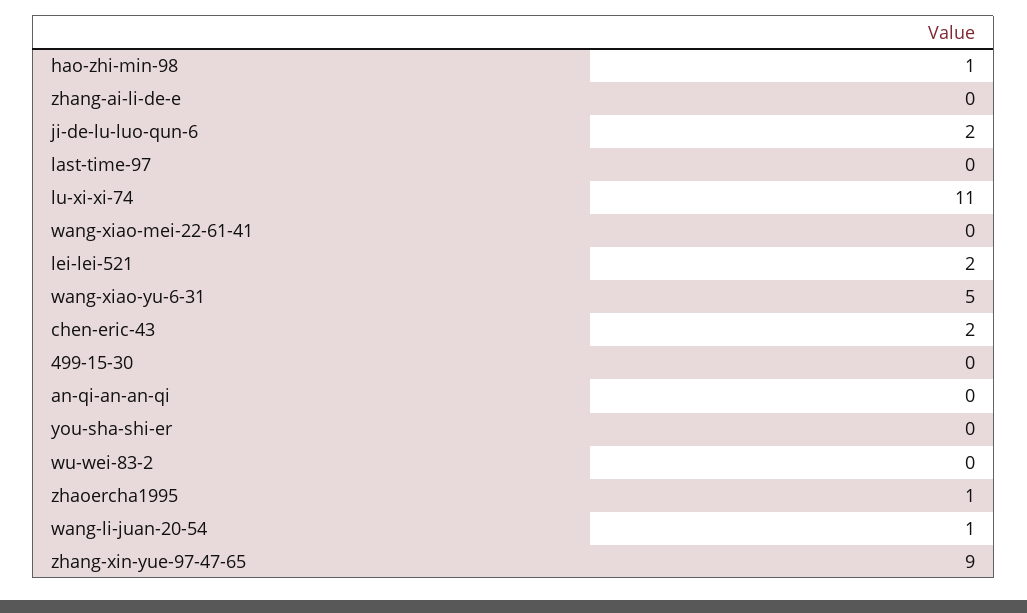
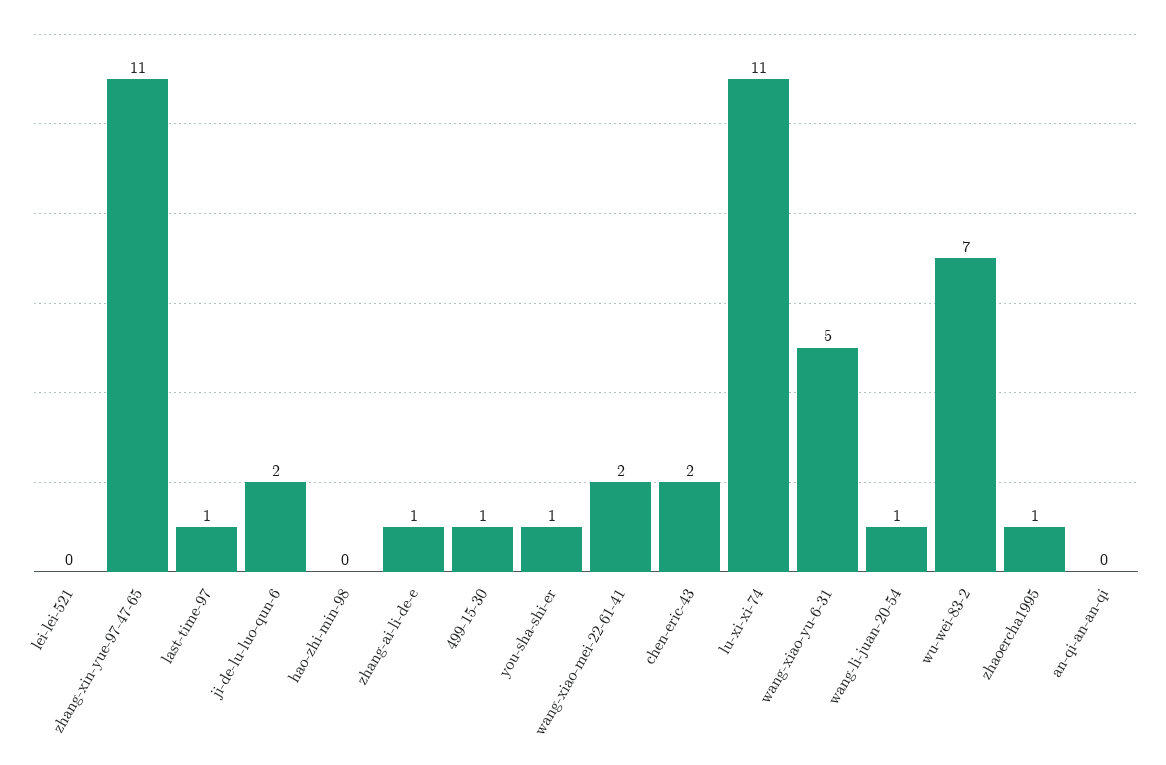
hao-zhi-min-98: 1 -> 0
zhang-ai-li-de-e: 0 -> 1
last-time-97: 0 -> 1
wang-xiao-mei-22-61-41: 0 -> 2
lei-lei-521: 2 -> 0
499-15-30: 0 -> 1
you-sha-shi-er: 0 -> 1
wu-wei-83-2: 0 -> 7
zhang-xin-yue-97-47-65: 9 -> 11

